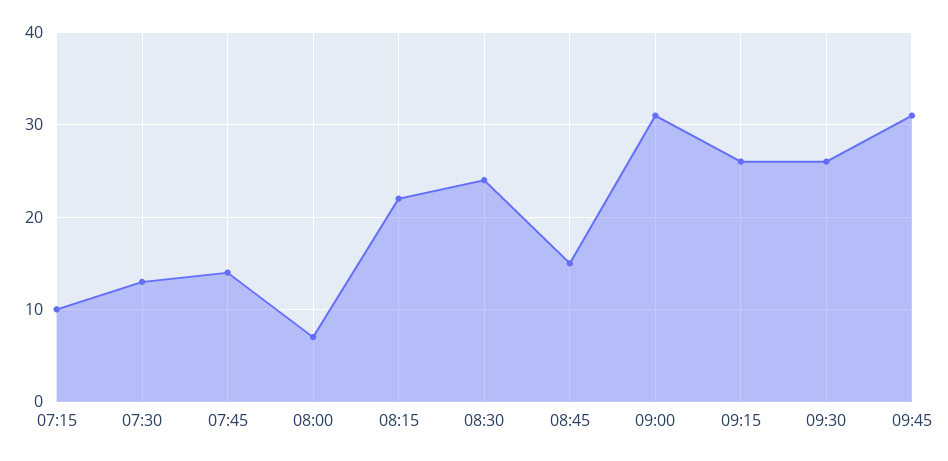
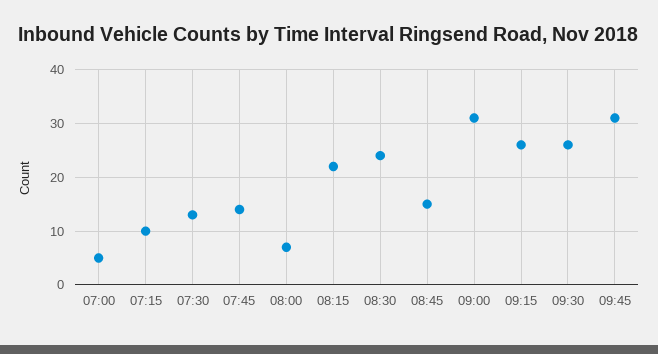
07:00: none -> 5

